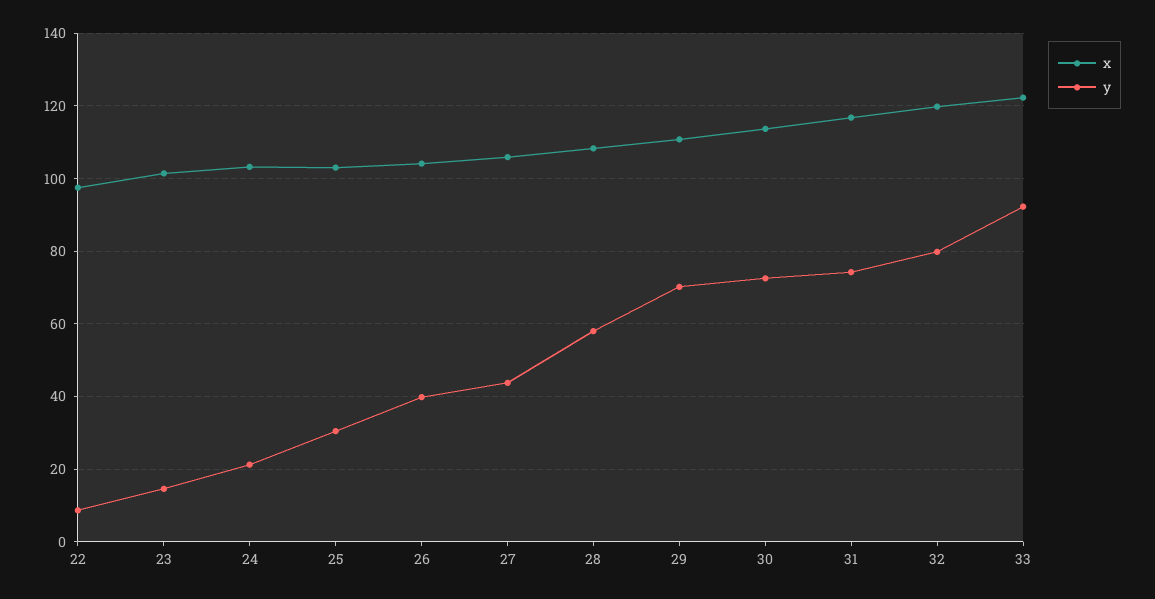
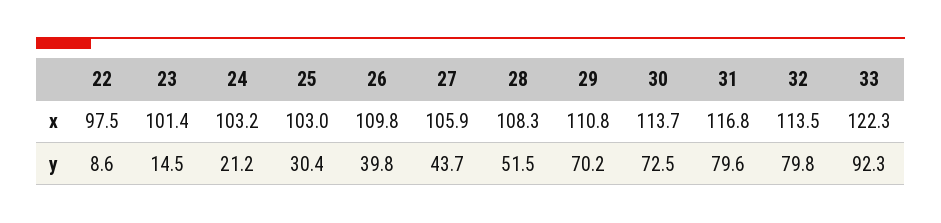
x, 26: 104 -> 109.8
y, 28: 58 -> 51.5
y, 31: 74 -> 79.6
x, 32: 120 -> 113.5

